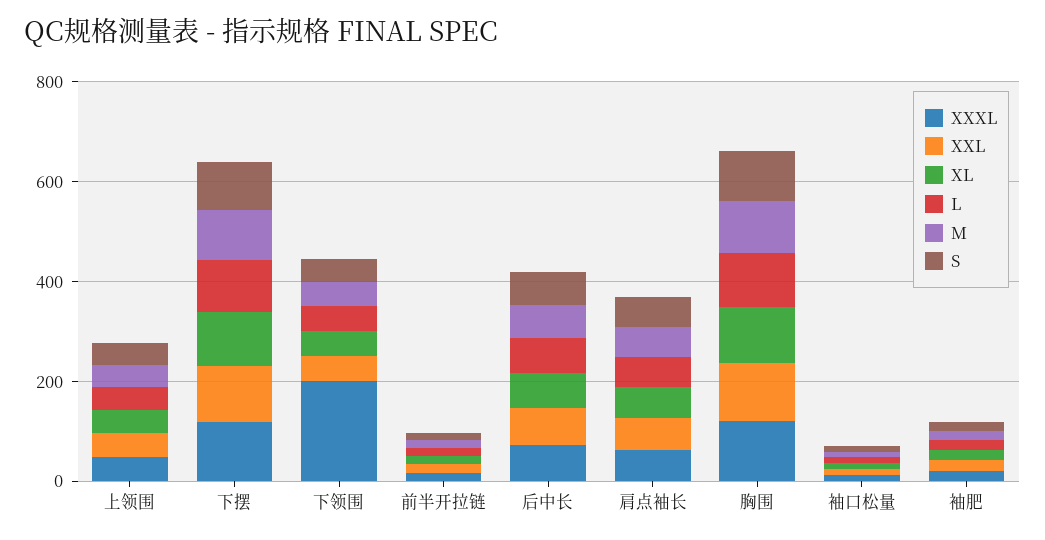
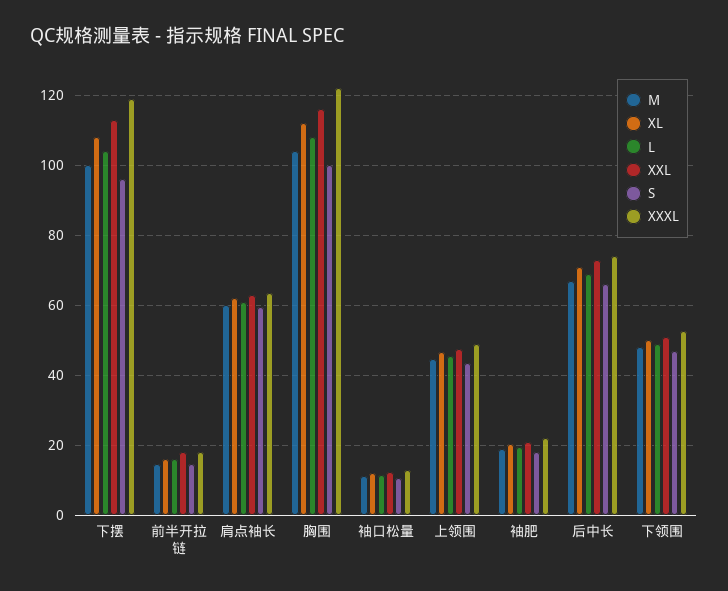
XXXL, 下领围: 200 -> 52

